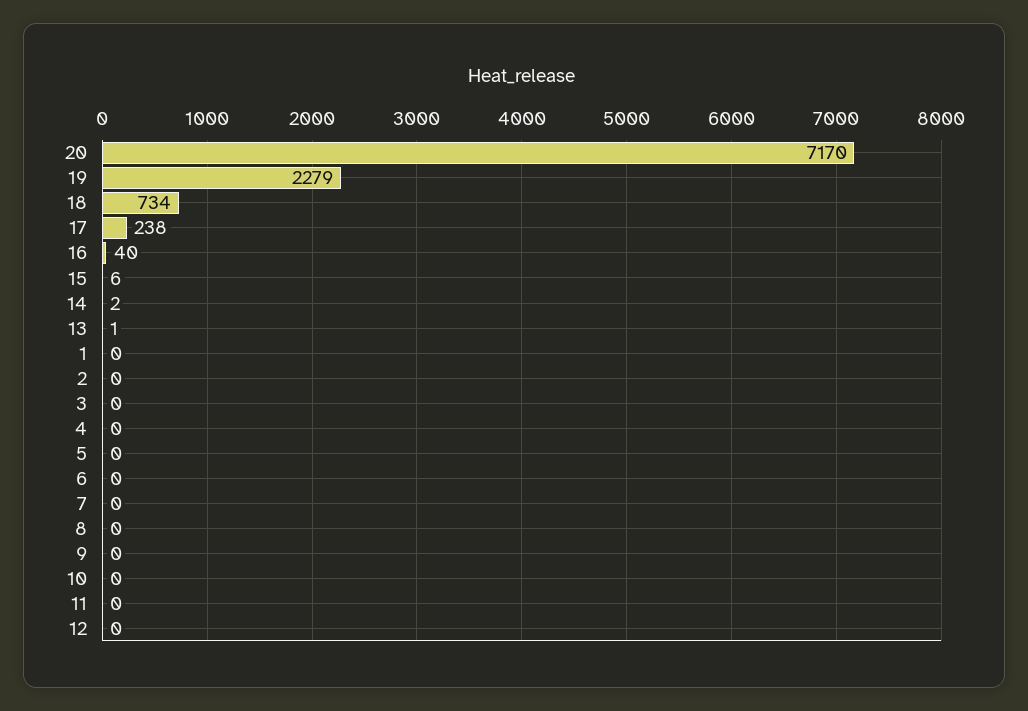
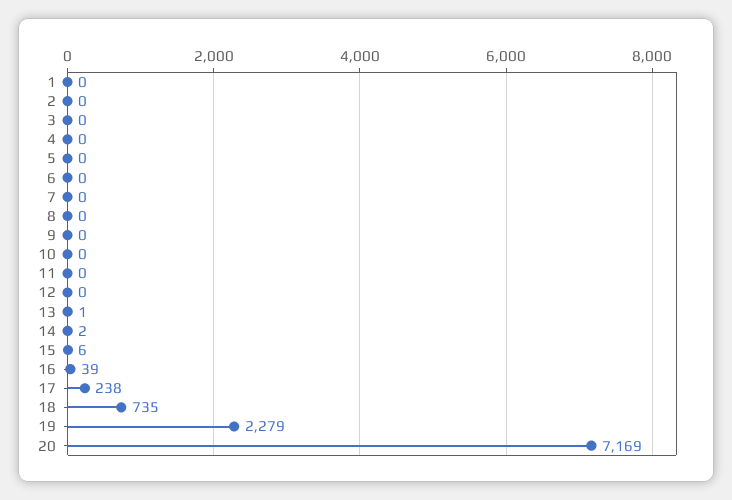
20: 7170 -> 7169
18: 734 -> 735
16: 40 -> 39

